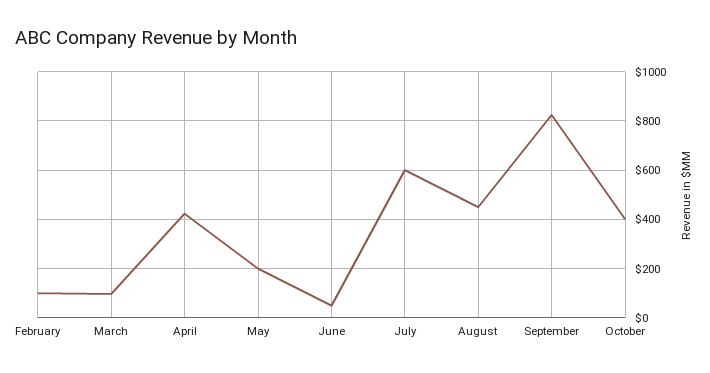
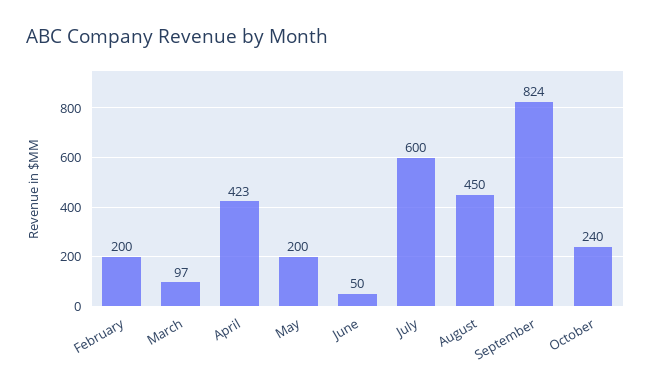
February: 100 -> 200
October: 400 -> 240

